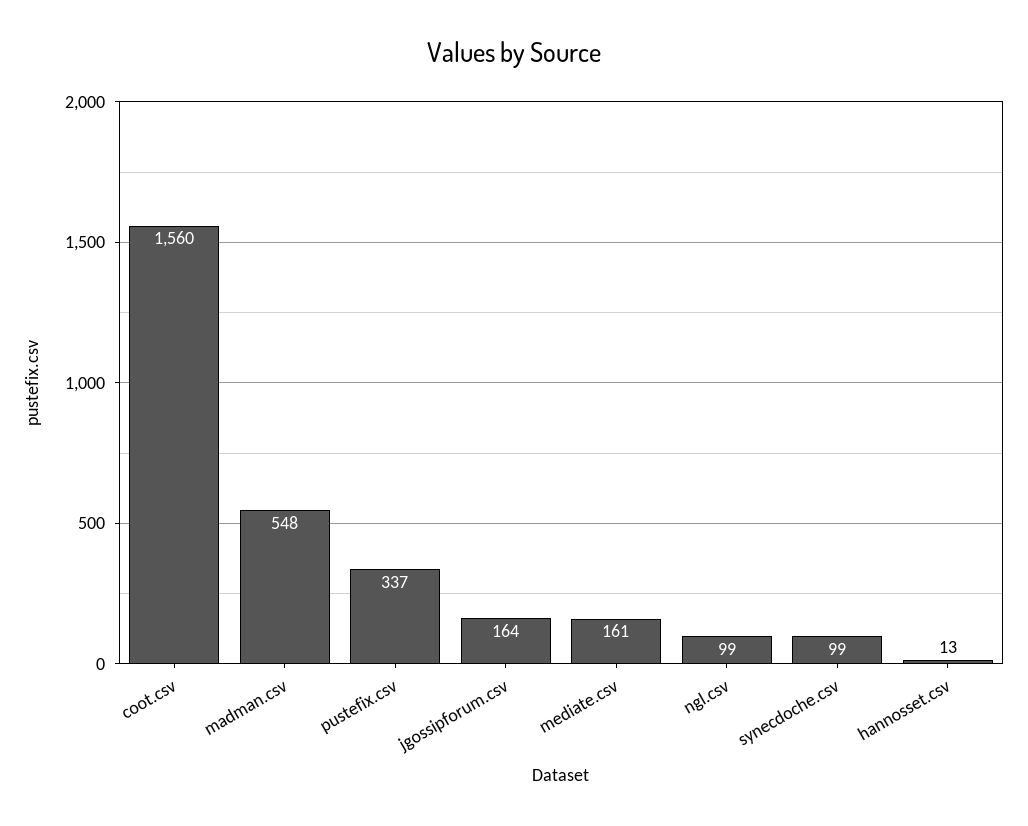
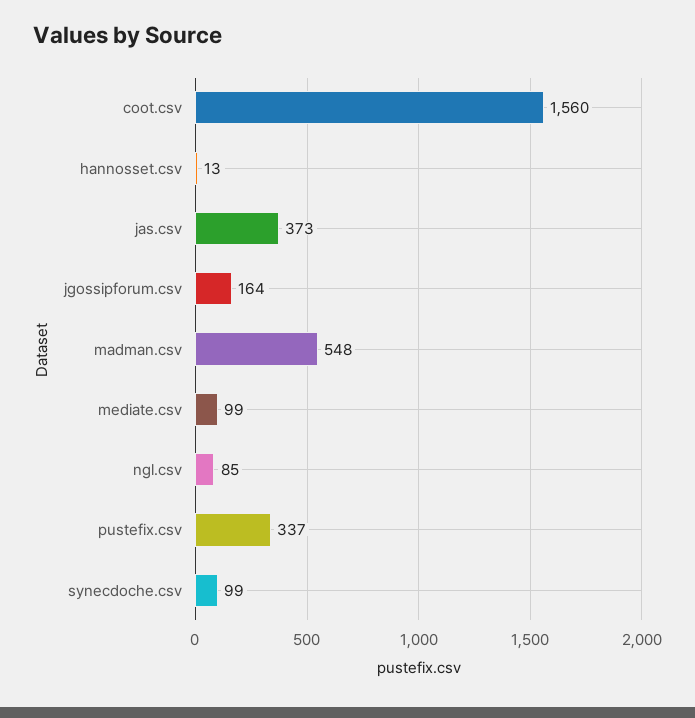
mediate.csv: 161 -> 99
ngl.csv: 99 -> 85
jas.csv: none -> 373

